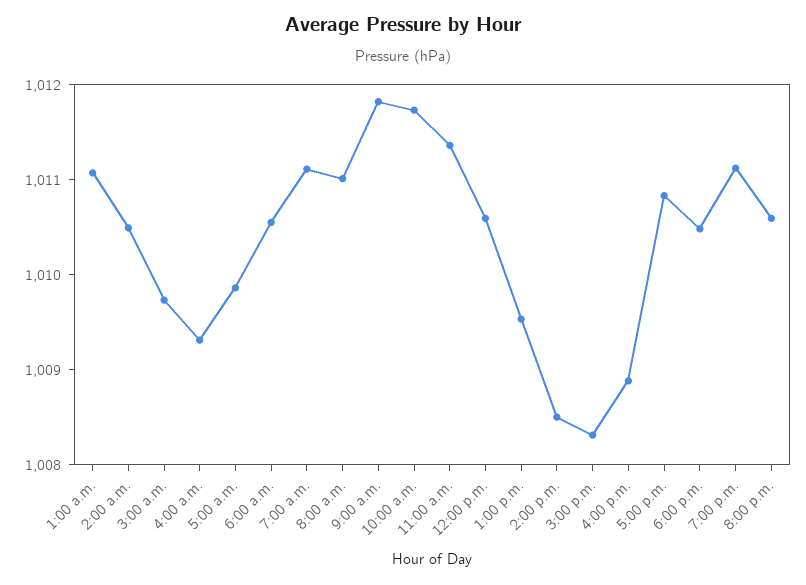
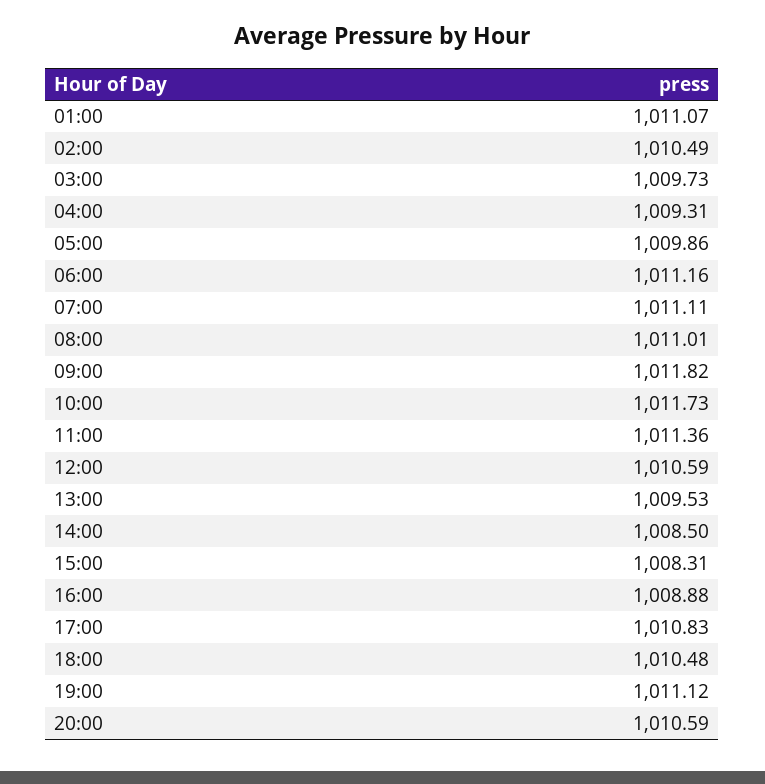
6:00 a.m.: 1010.6 -> 1011.16

